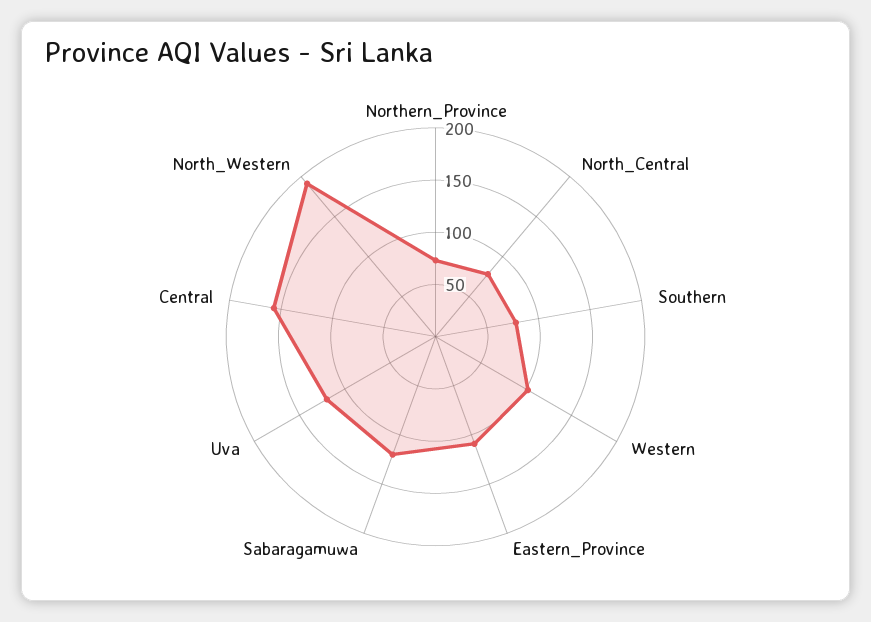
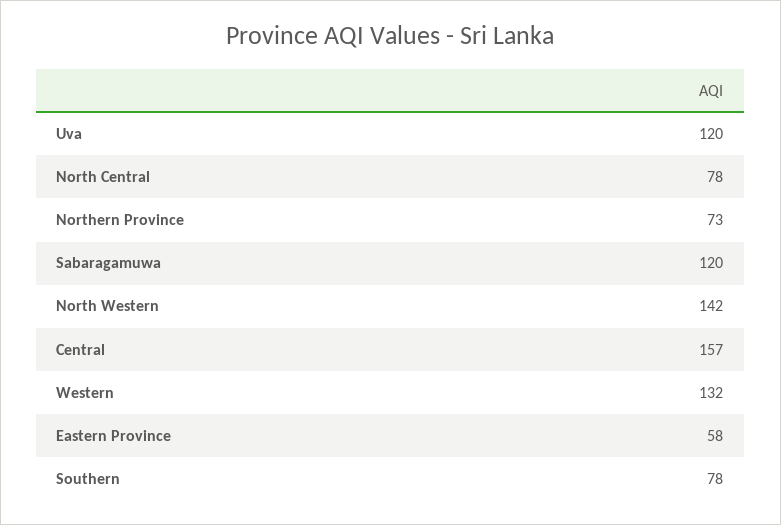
Western: 100 -> 132
Eastern_Province: 110 -> 58
North_Western: 190 -> 142

